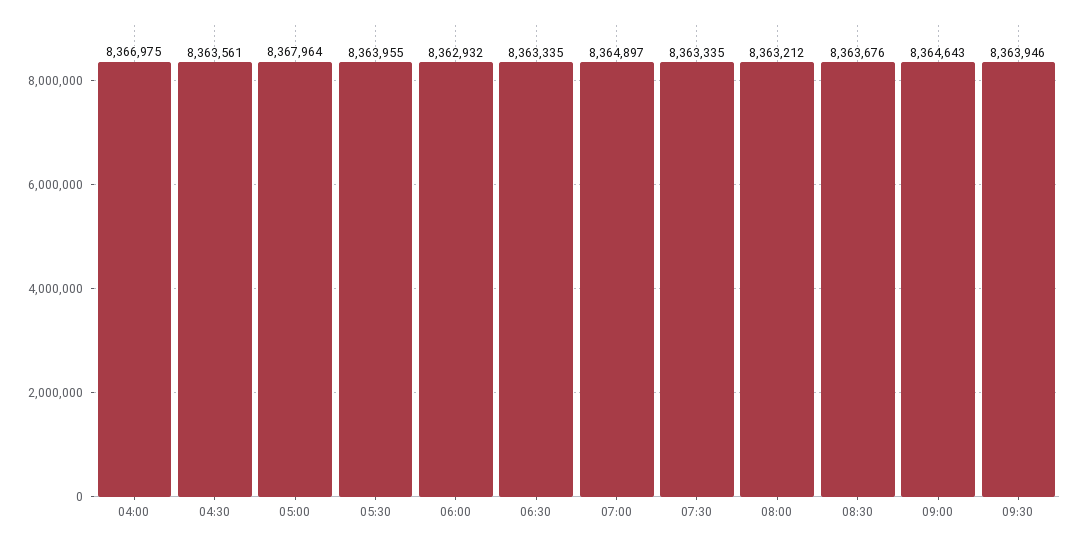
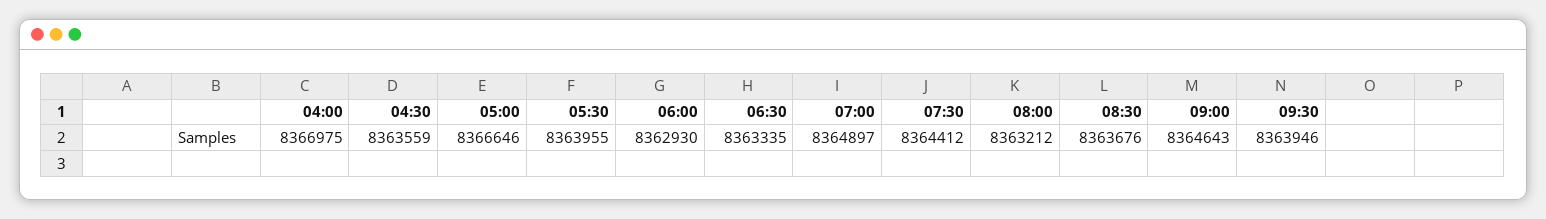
04:30: 8363561 -> 8363559
05:00: 8367964 -> 8366646
06:00: 8362932 -> 8362930
07:30: 8363335 -> 8364412

